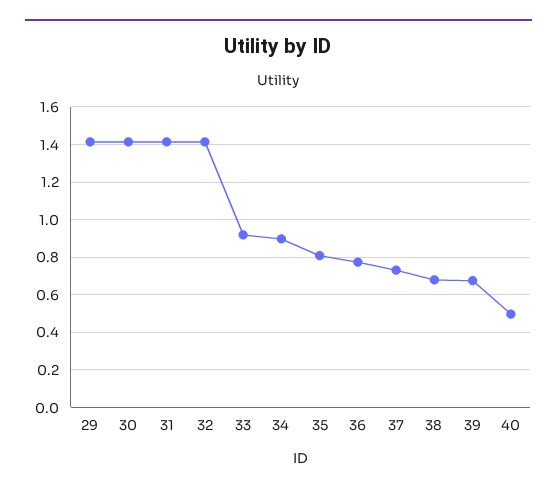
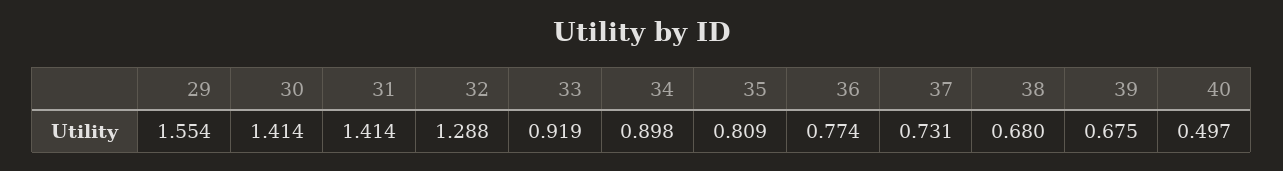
29: 1.4 -> 1.554
32: 1.4 -> 1.288

